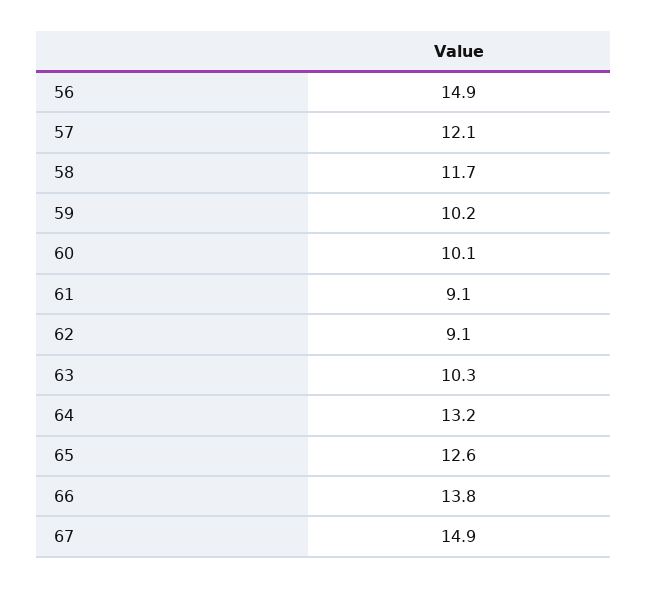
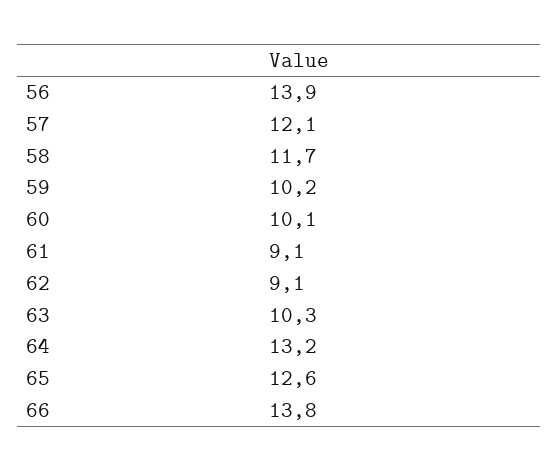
56: 14.9 -> 13.9
67: 14.9 -> none

